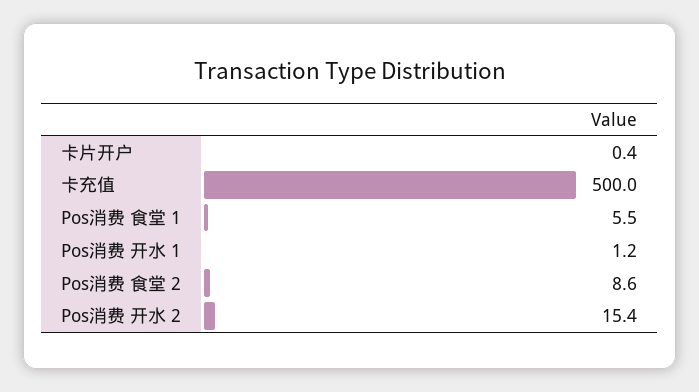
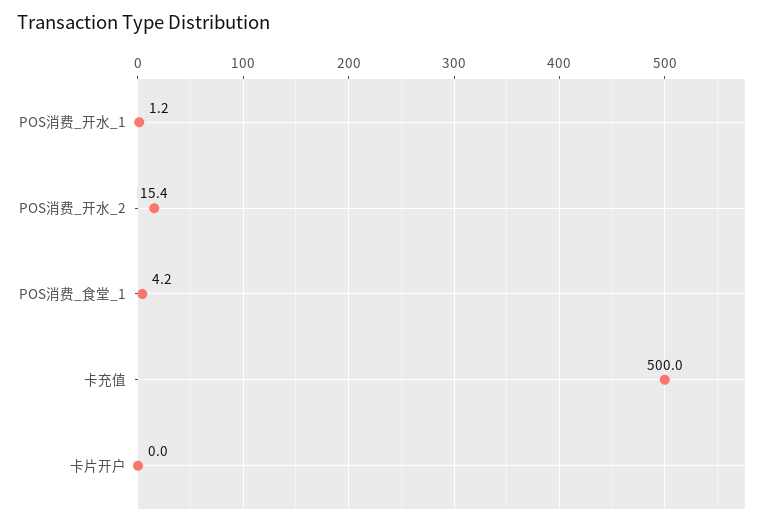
卡片开户: 0.4 -> 0
Pos消费 食堂 1: 5.5 -> 4.2
Pos消费 食堂 2: 8.6 -> none

